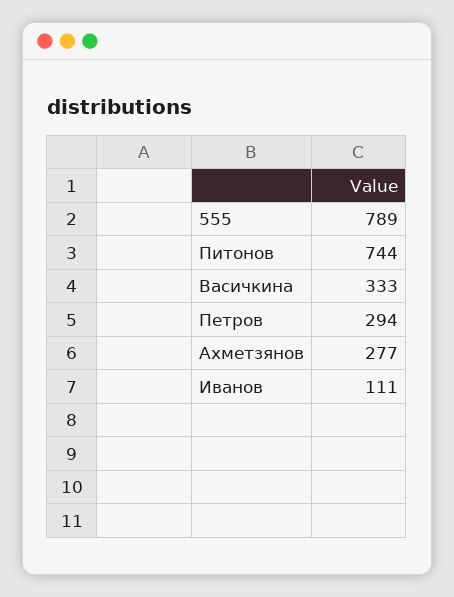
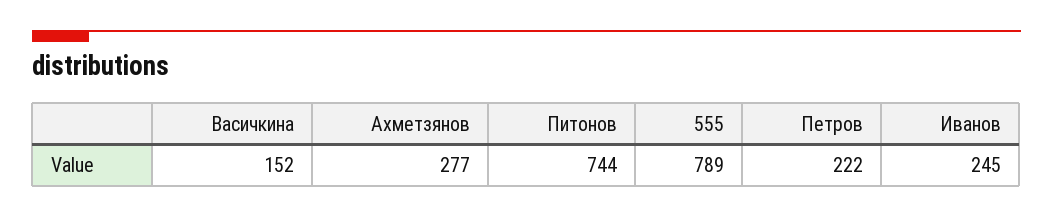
Васичкина: 333 -> 152
Петров: 294 -> 222
Иванов: 111 -> 245

